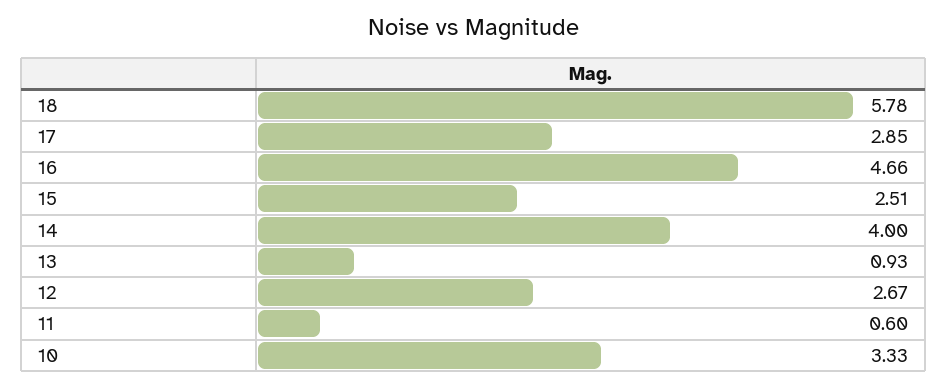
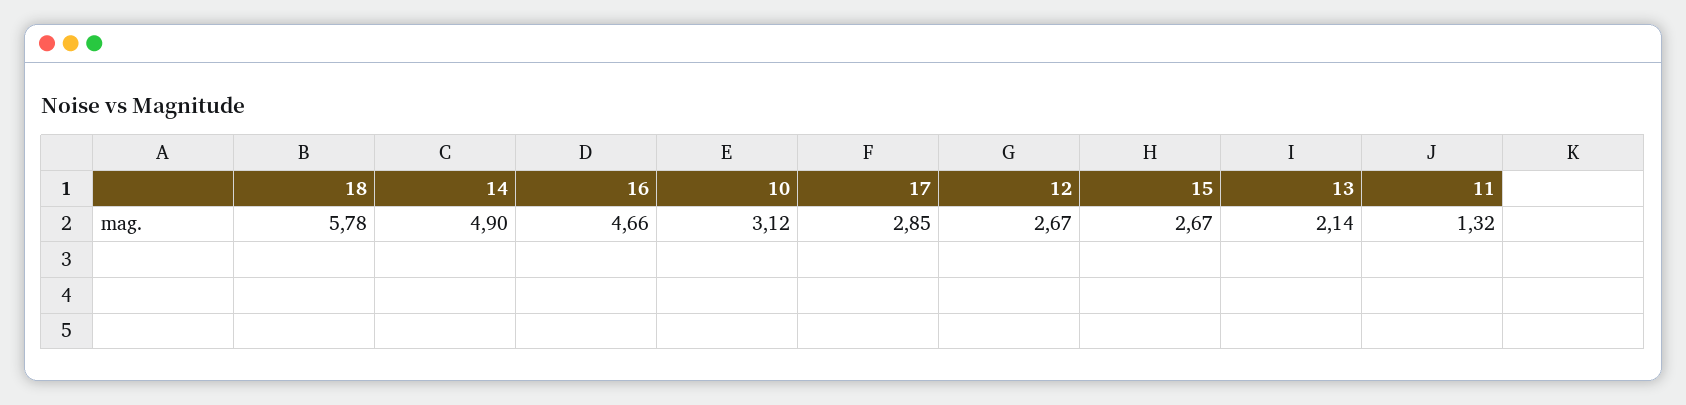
15: 2.51 -> 2.67
14: 4 -> 4.9
13: 0.93 -> 2.14
11: 0.6 -> 1.32
10: 3.33 -> 3.12

